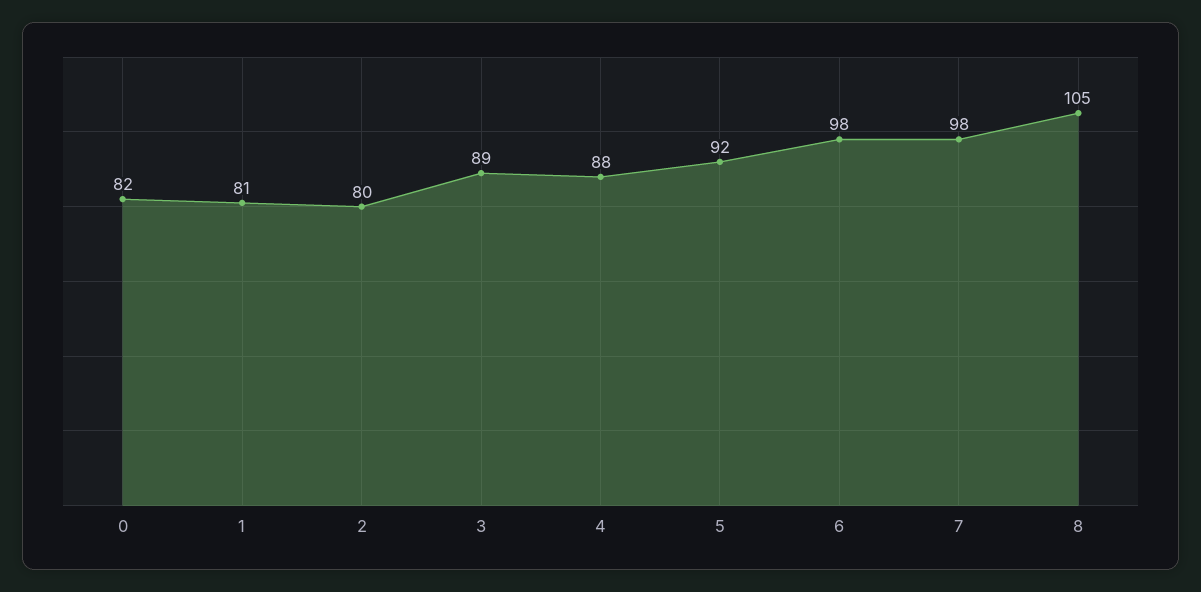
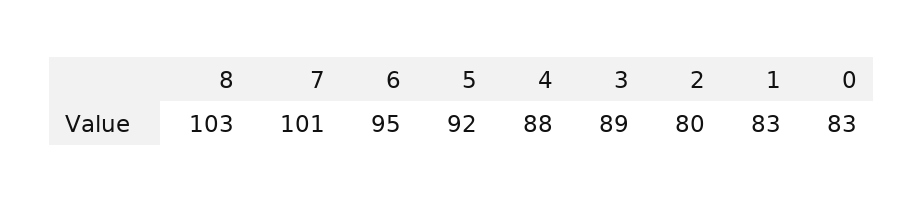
0: 82 -> 83
1: 81 -> 83
6: 98 -> 95
7: 98 -> 101
8: 105 -> 103

